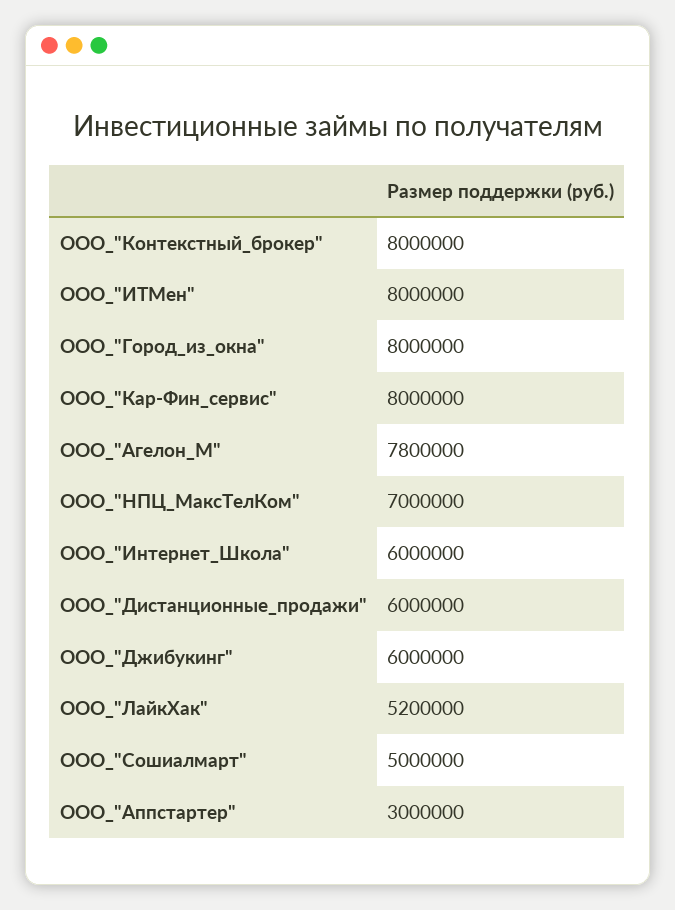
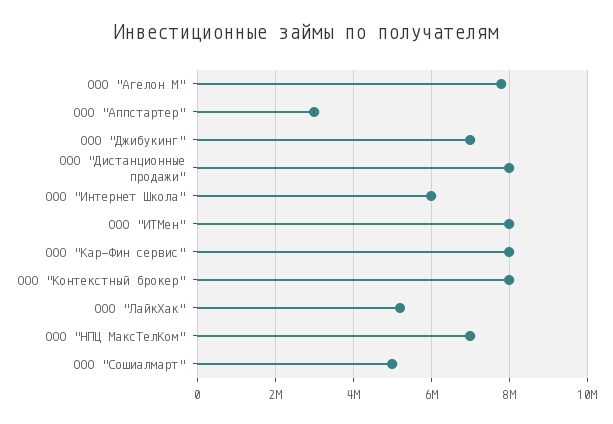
ООО_"Город_из_окна": 8000000 -> none
ООО_"Дистанционные_продажи": 6000000 -> 8000000
ООО_"Джибукинг": 6000000 -> 7000000

